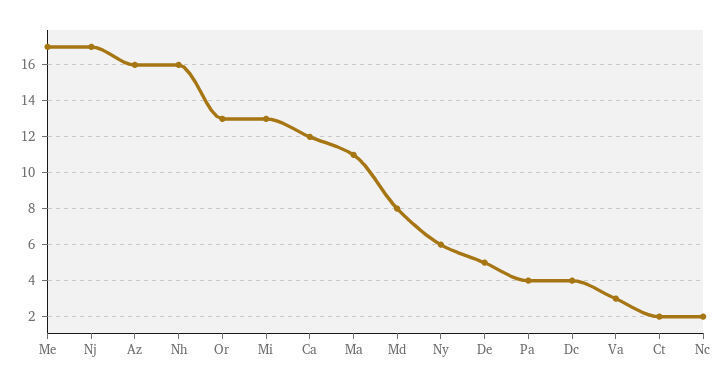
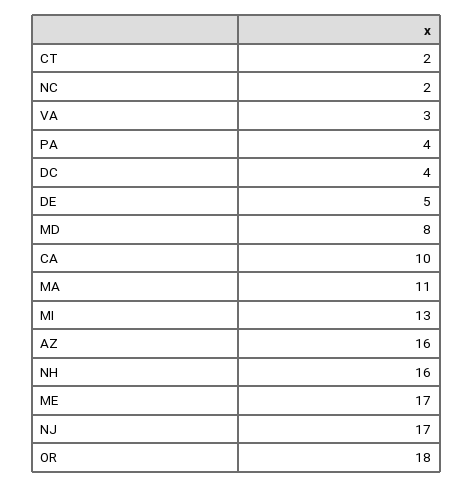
Or: 13 -> 18
Ca: 12 -> 10
Ny: 6 -> none

